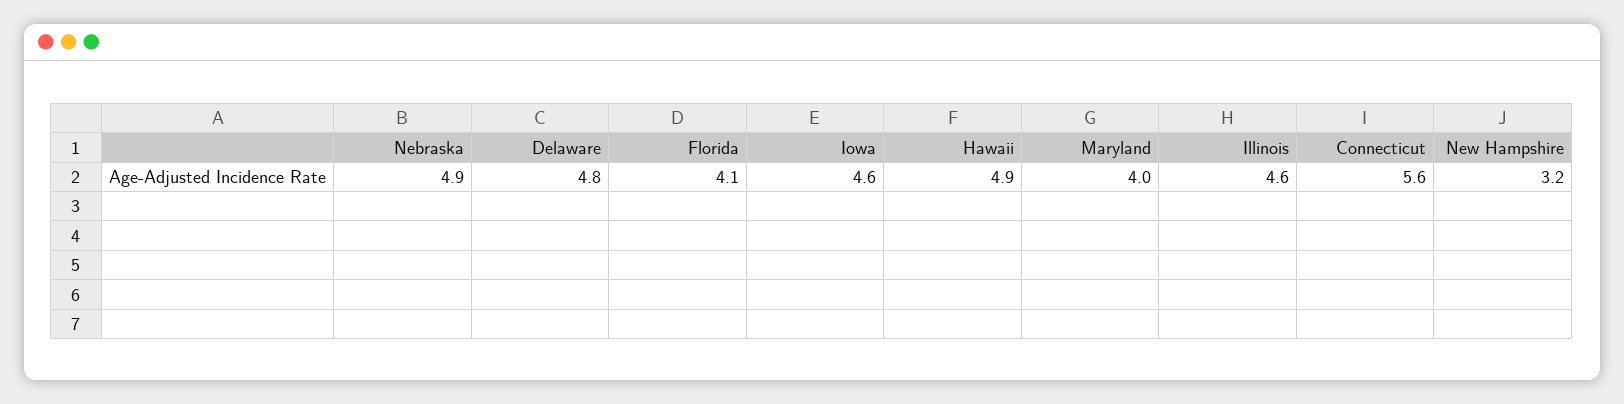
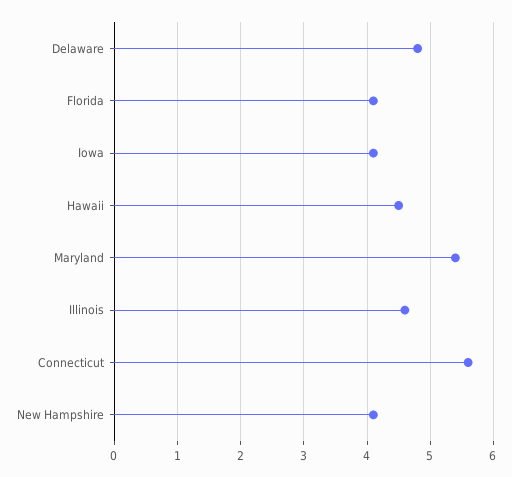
Nebraska: 4.9 -> none
Iowa: 4.6 -> 4.1
Hawaii: 4.9 -> 4.5
Maryland: 4 -> 5.4
New Hampshire: 3.2 -> 4.1

